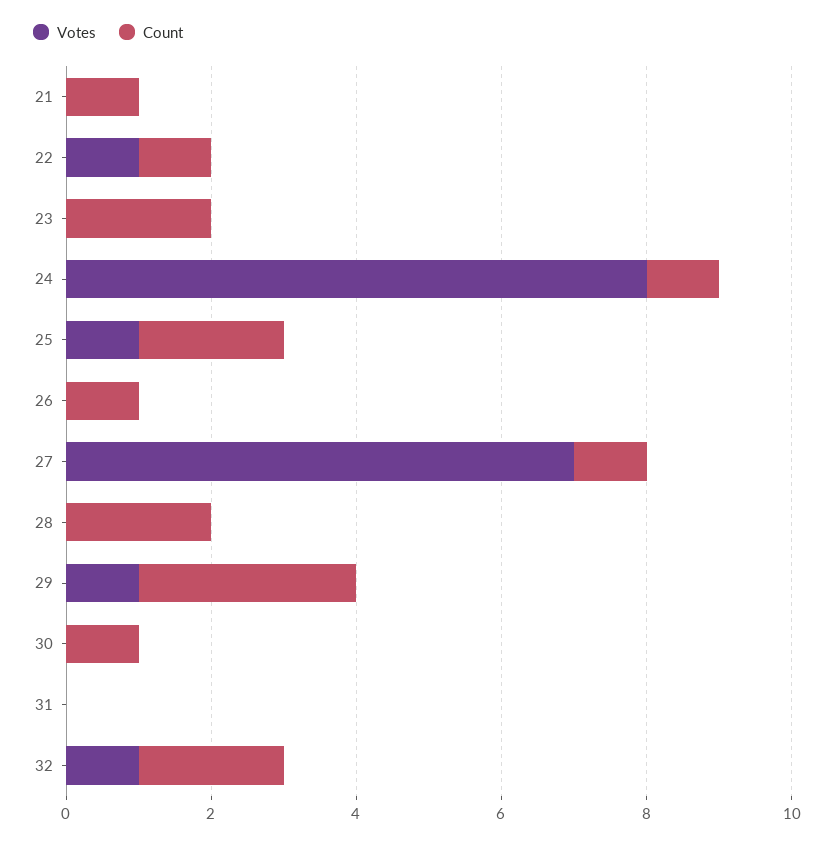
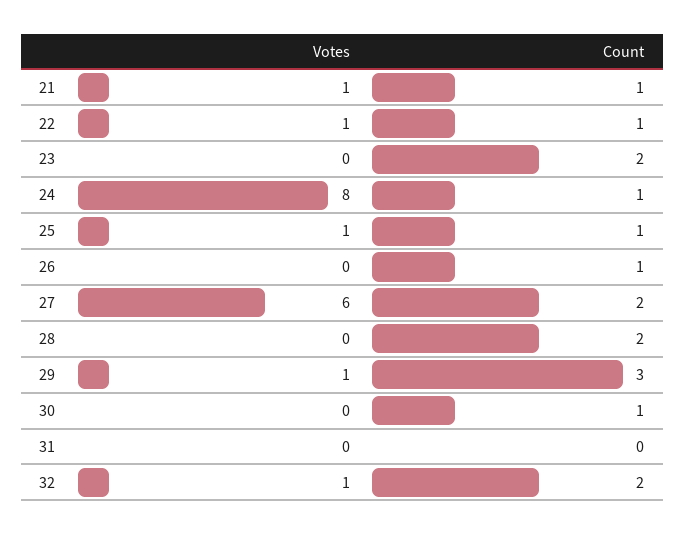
Votes, 21: 0 -> 1
Count, 25: 2 -> 1
Votes, 27: 7 -> 6
Count, 27: 1 -> 2

